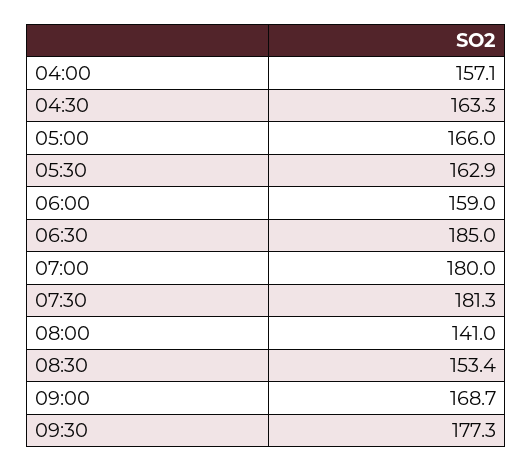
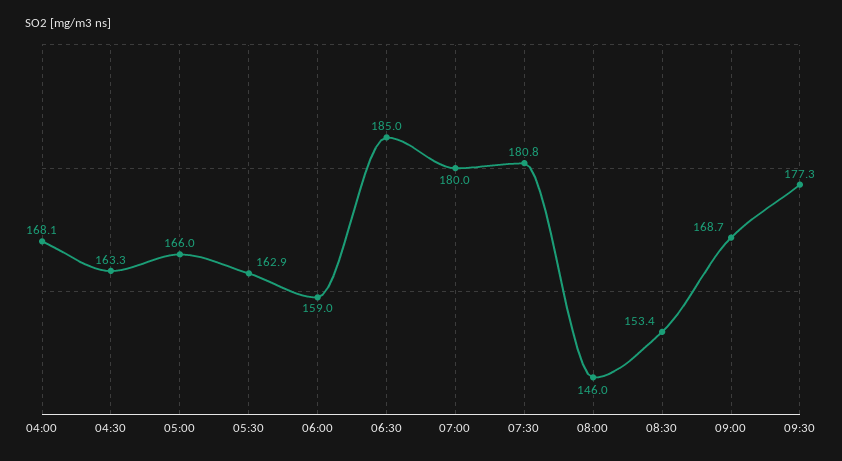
04:00: 157.1 -> 168.1
07:30: 181.3 -> 180.8
08:00: 141 -> 146

